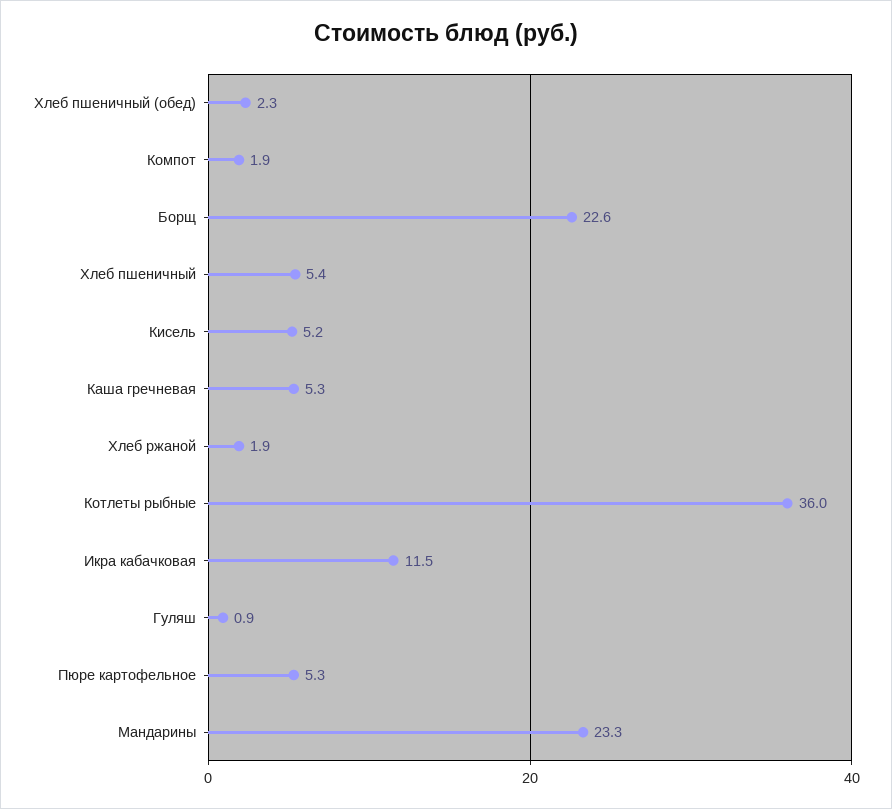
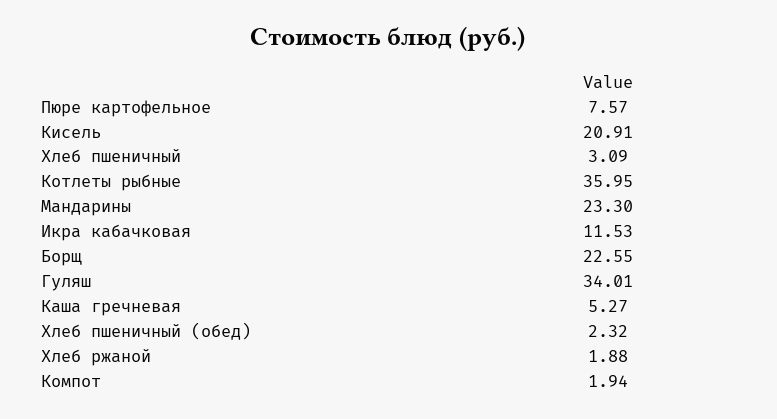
Хлеб пшеничный: 5.4 -> 3.09
Кисель: 5.2 -> 20.91
Гуляш: 0.9 -> 34.01
Пюре картофельное: 5.3 -> 7.57

